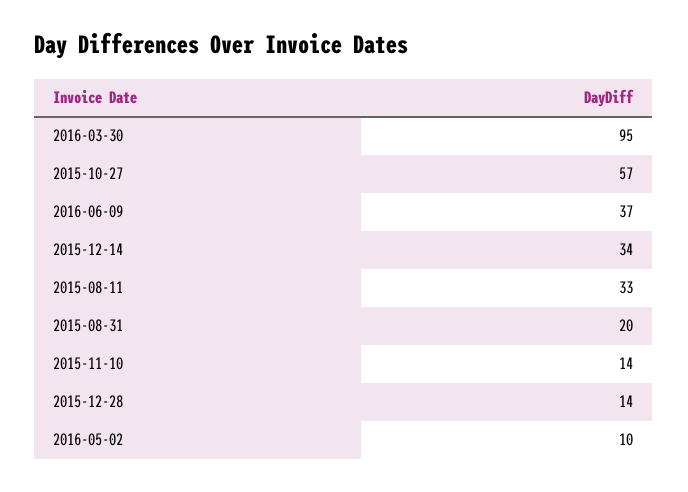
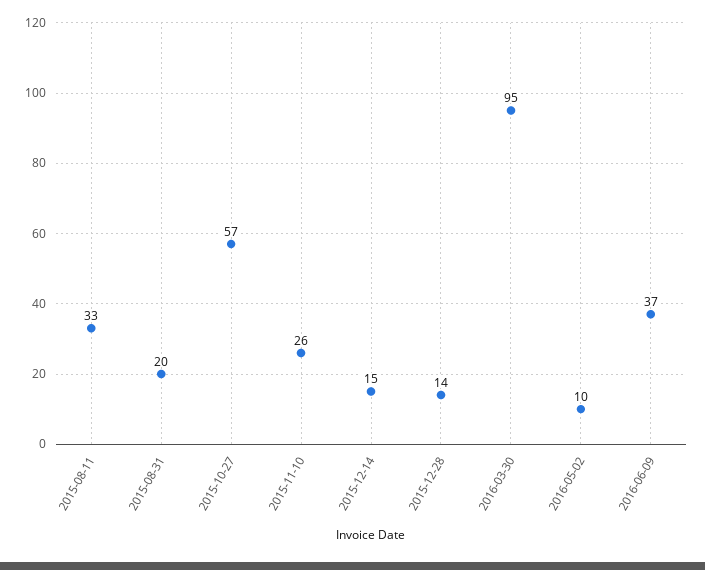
2015-12-14: 34 -> 15
2015-11-10: 14 -> 26

